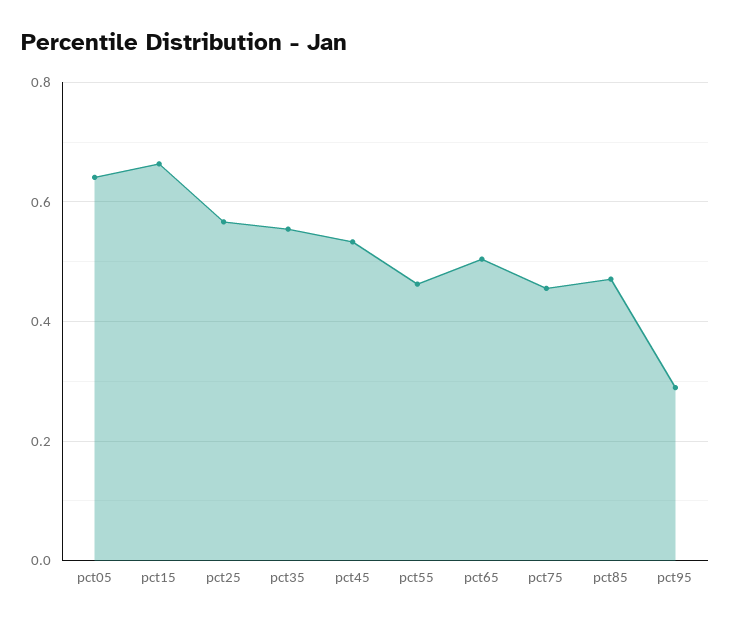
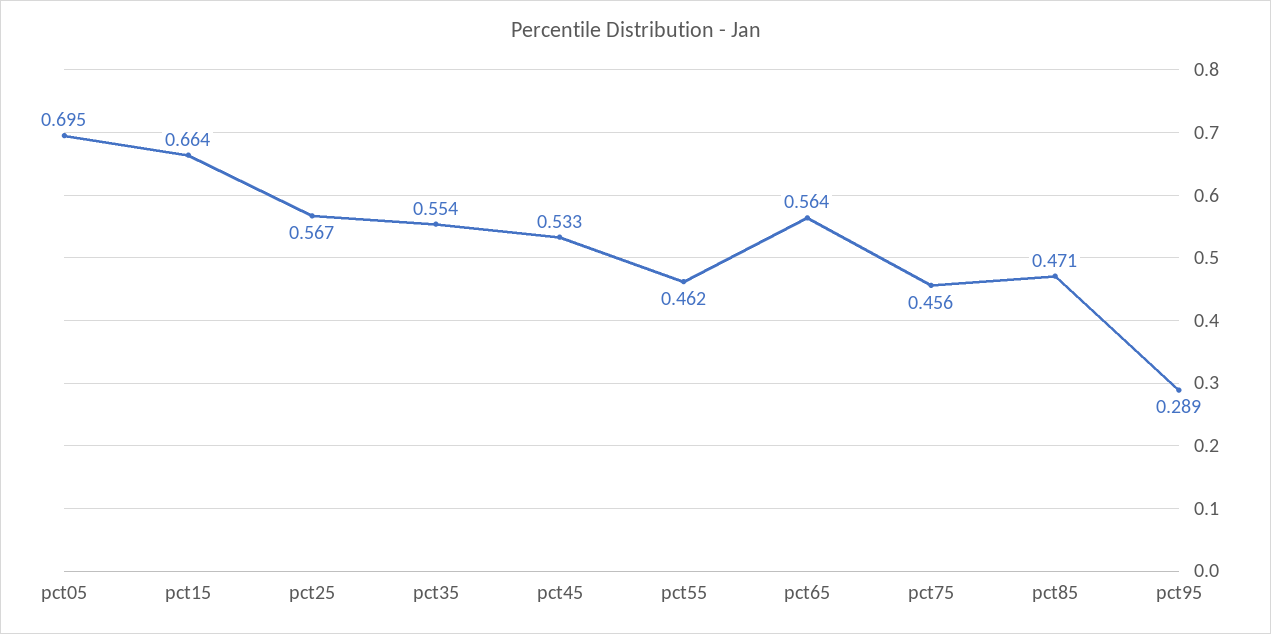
pct05: 0.64 -> 0.695
pct65: 0.5 -> 0.564

